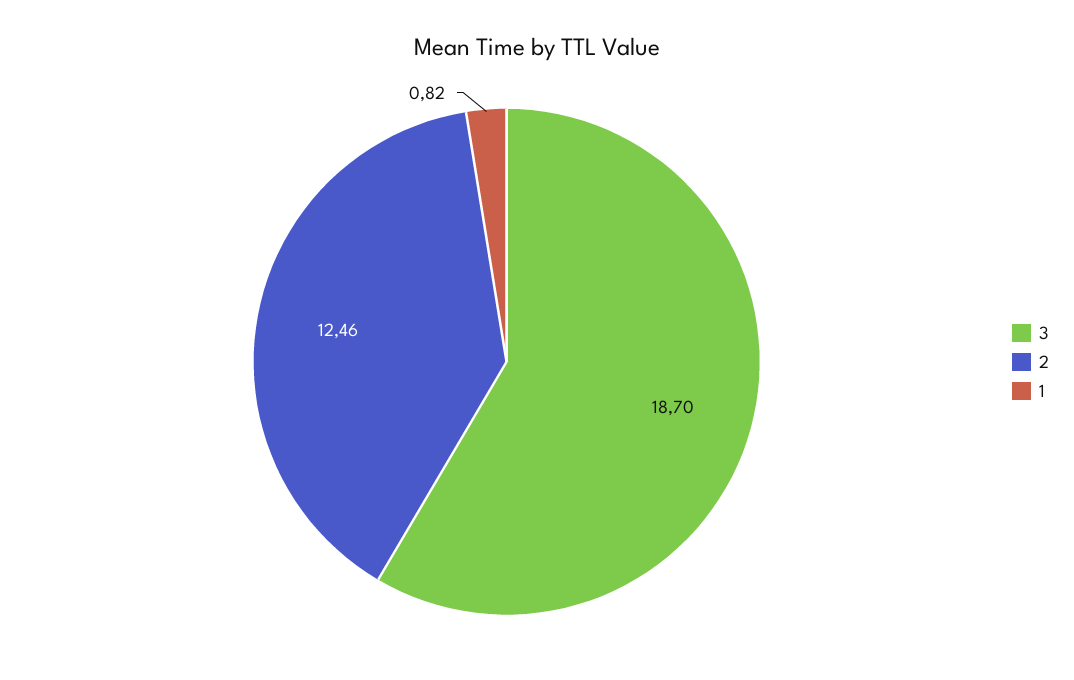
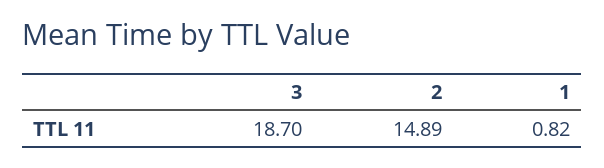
2: 12.46 -> 14.89

